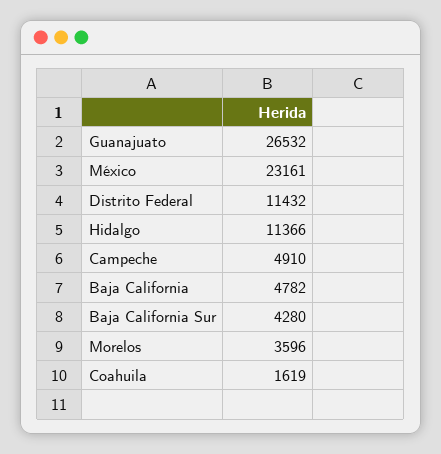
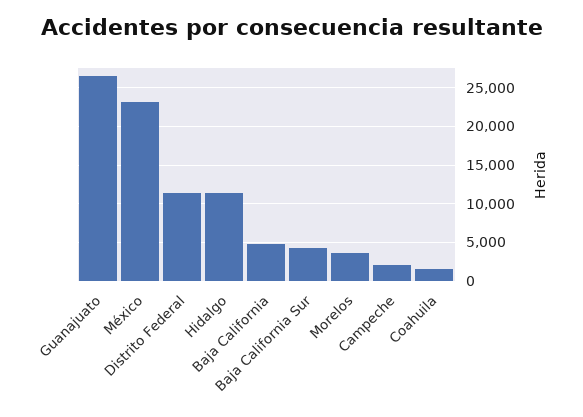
Campeche: 4910 -> 2000

